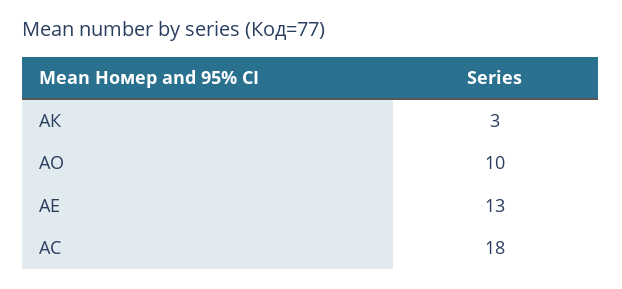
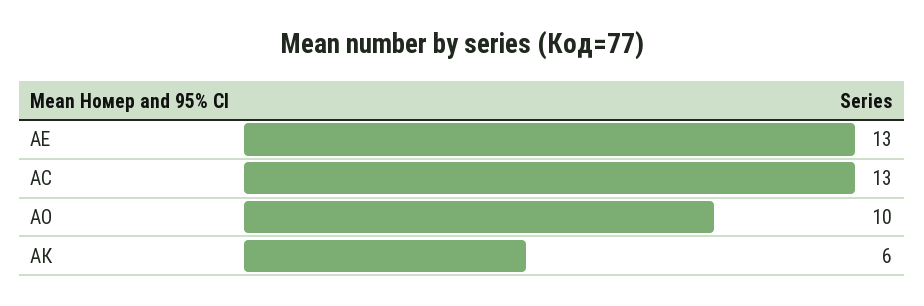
АК: 3 -> 6
АС: 18 -> 13

